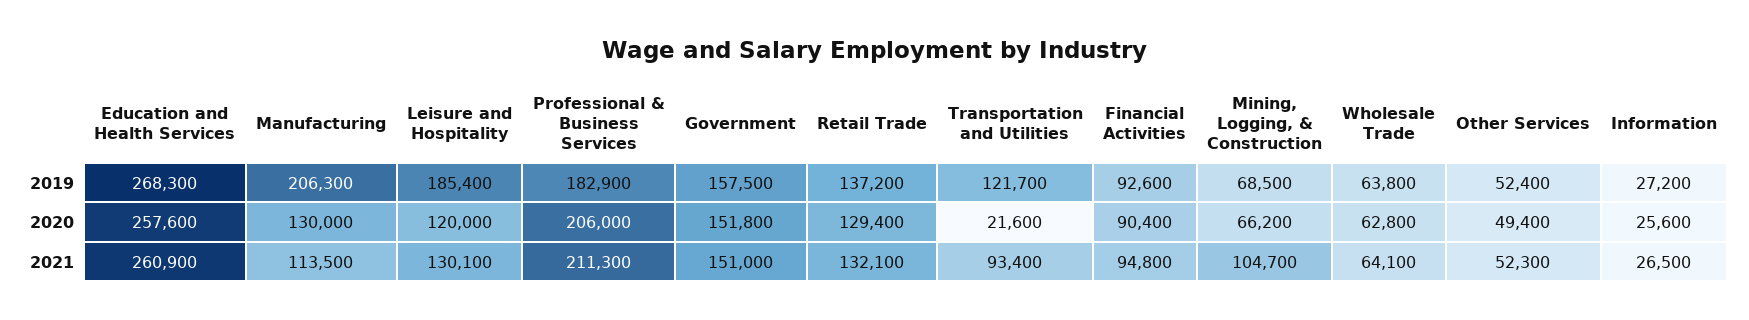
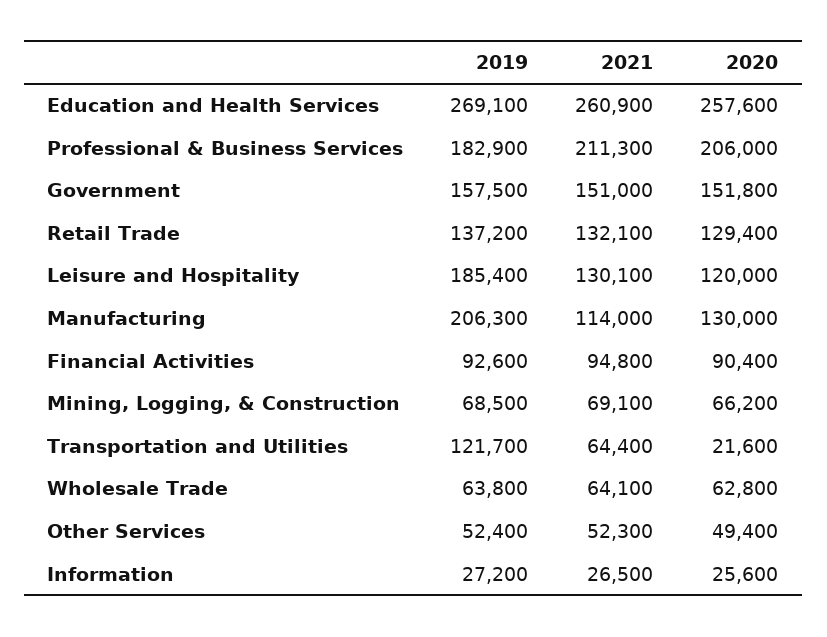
Education and Health Services, 2019: 268300 -> 269100
Manufacturing, 2021: 113500 -> 114000
Transportation and Utilities, 2021: 93400 -> 64400
Mining, Logging, & Construction, 2021: 104700 -> 69100

